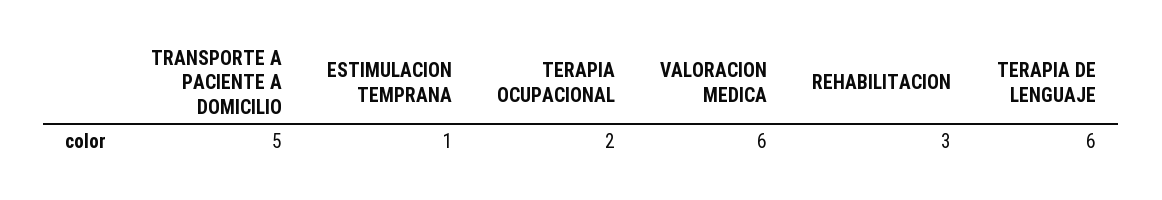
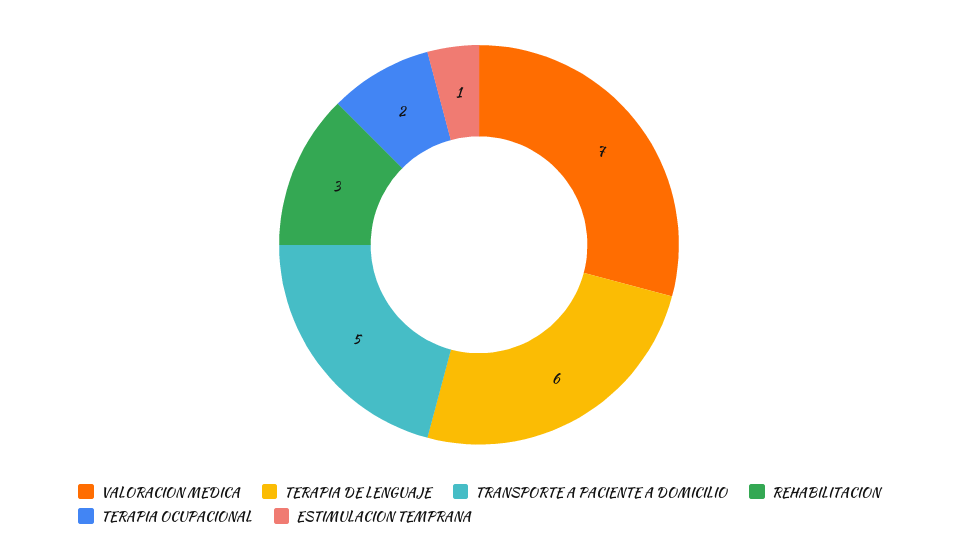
VALORACION MEDICA: 6 -> 7

